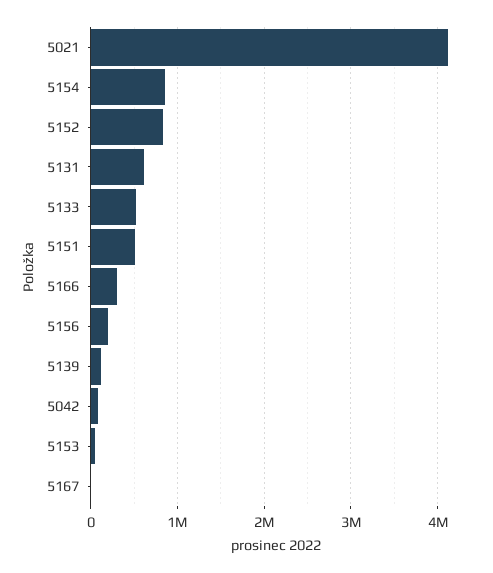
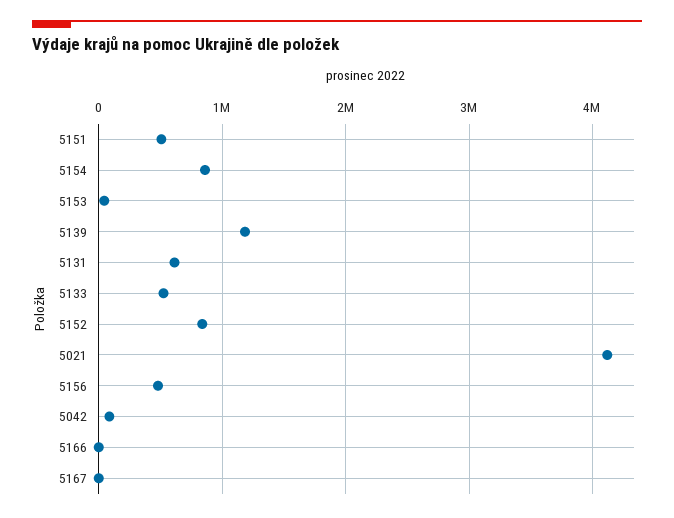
5166: 300000 -> 0
5156: 200000 -> 500000
5139: 100000 -> 1200000

